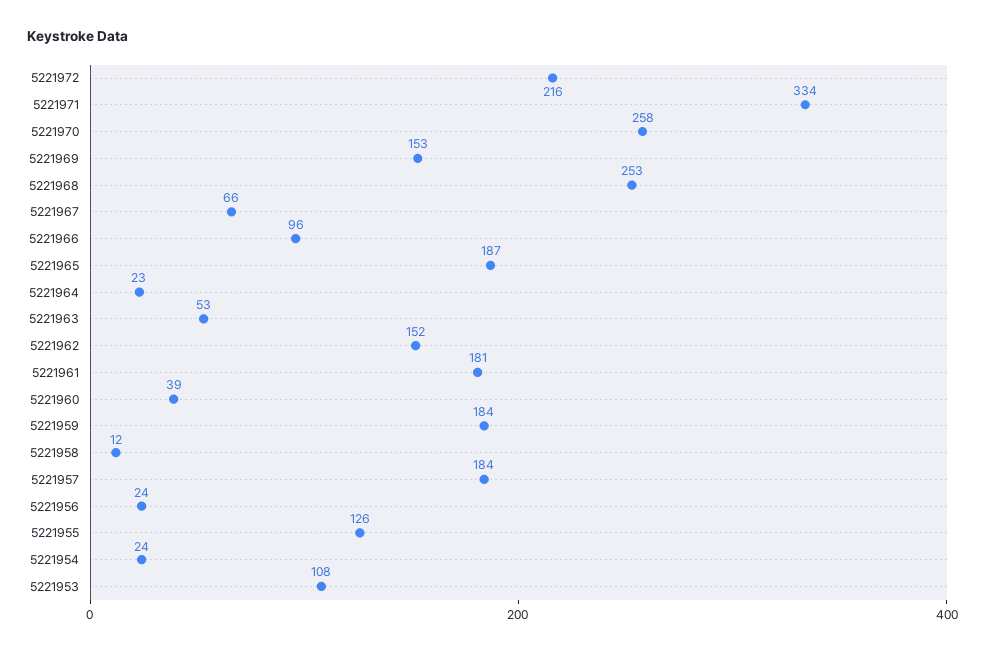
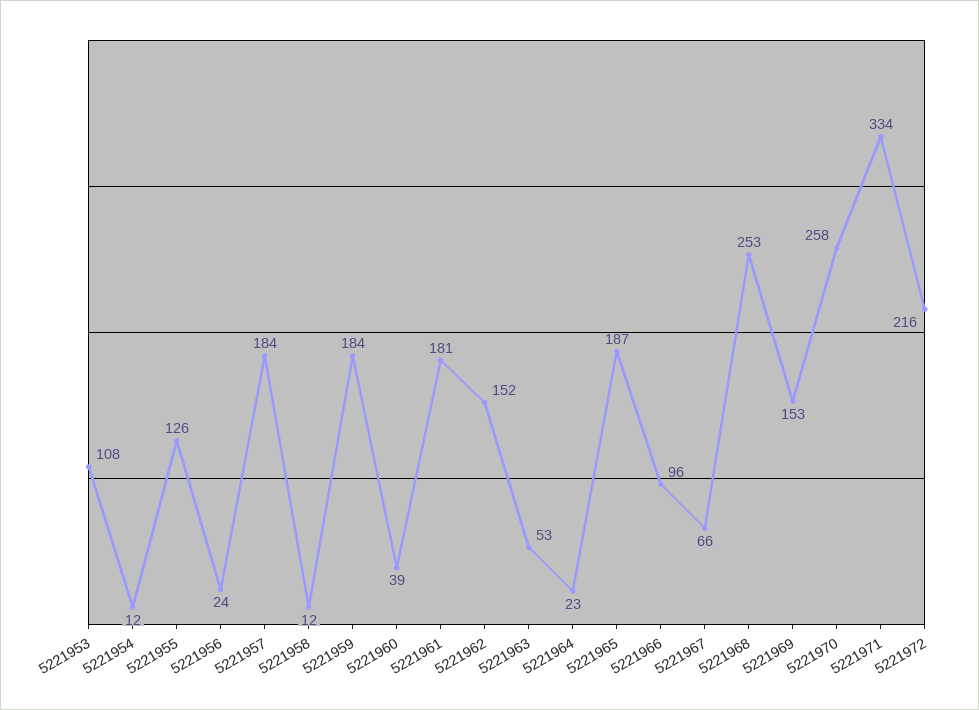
5221954: 24 -> 12

